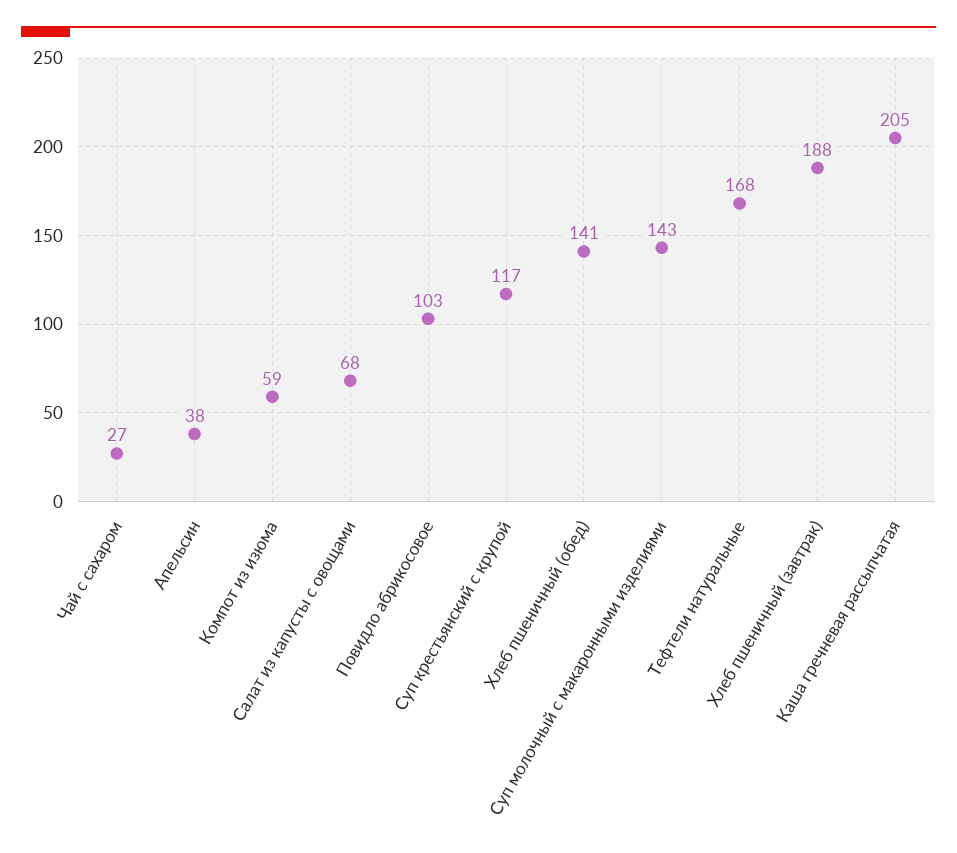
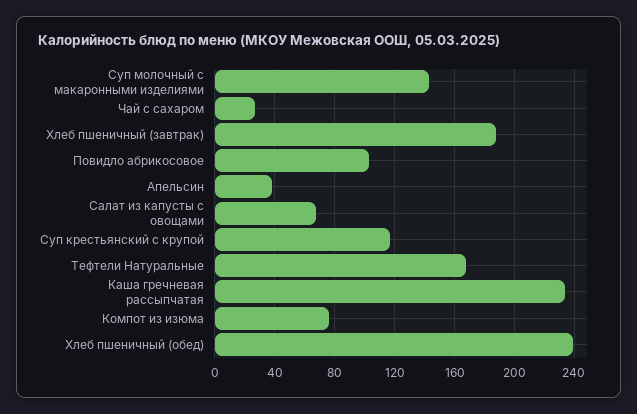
Компот из изюма: 59 -> 75
Хлеб пшеничный (обед): 141 -> 240
Каша гречневая рассыпчатая: 205 -> 235

